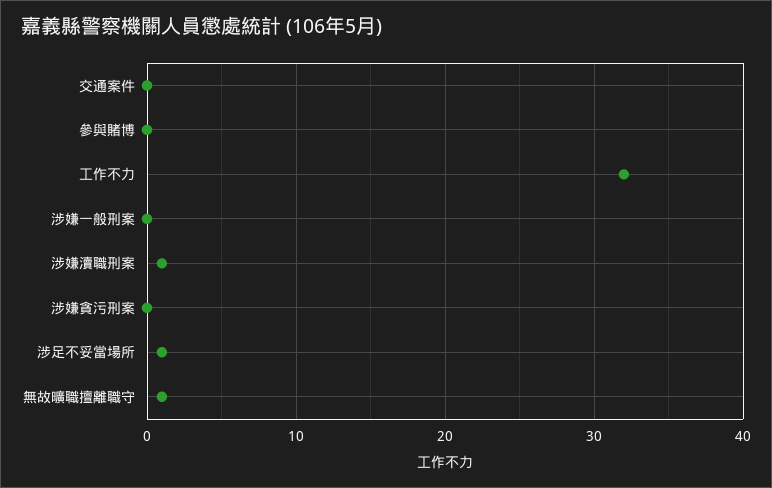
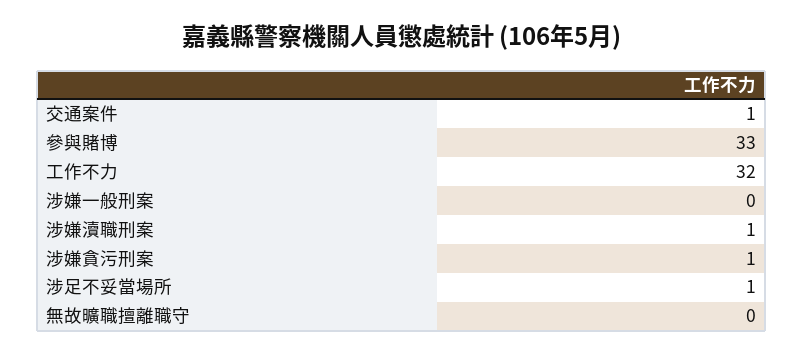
交通案件: 0 -> 1
參與賭博: 0 -> 33
涉嫌貪污刑案: 0 -> 1
無故曠職擅離職守: 1 -> 0

